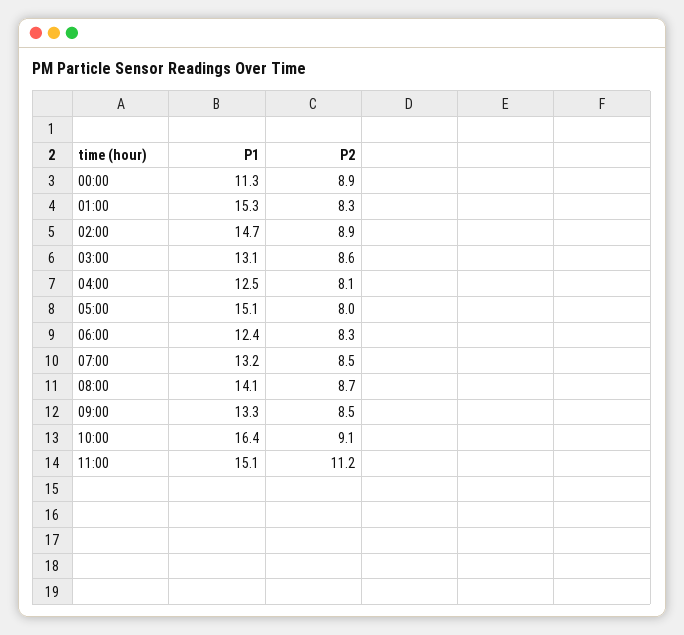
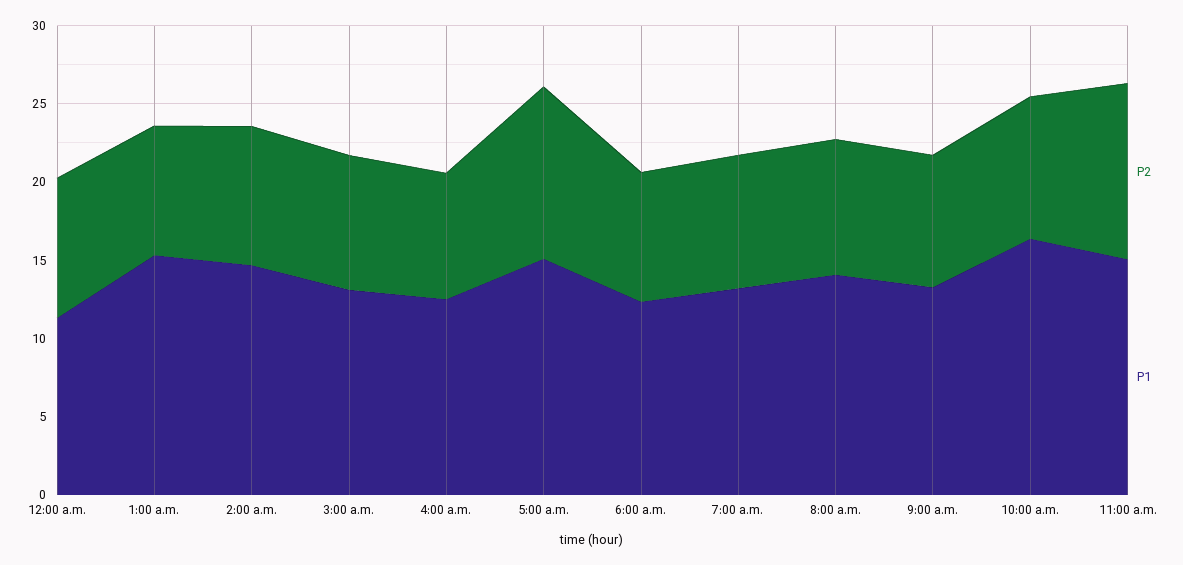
P2, 05:00: 8 -> 11

